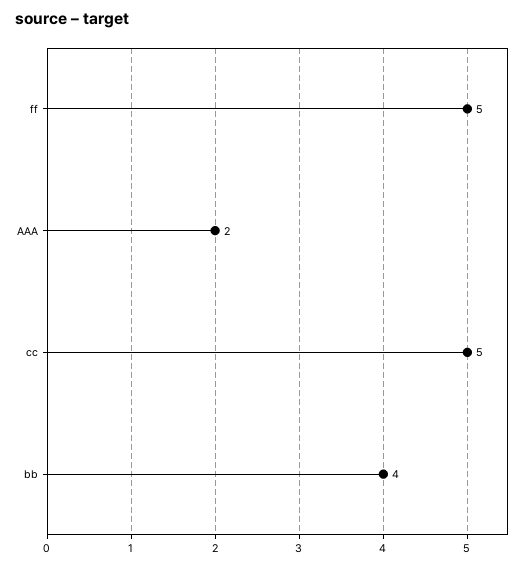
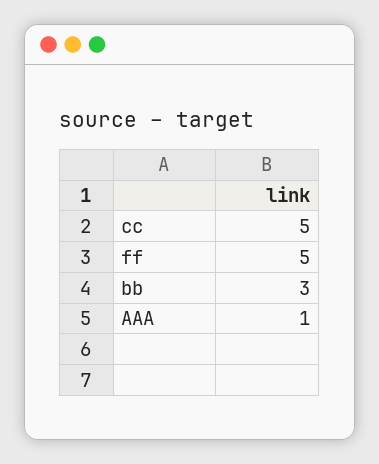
AAA: 2 -> 1
bb: 4 -> 3

